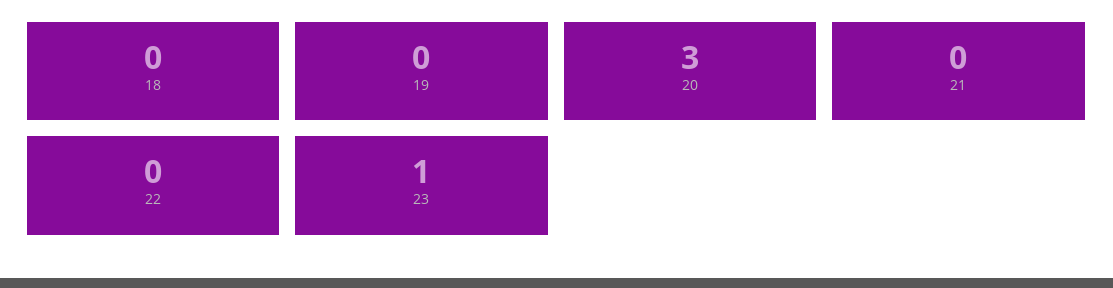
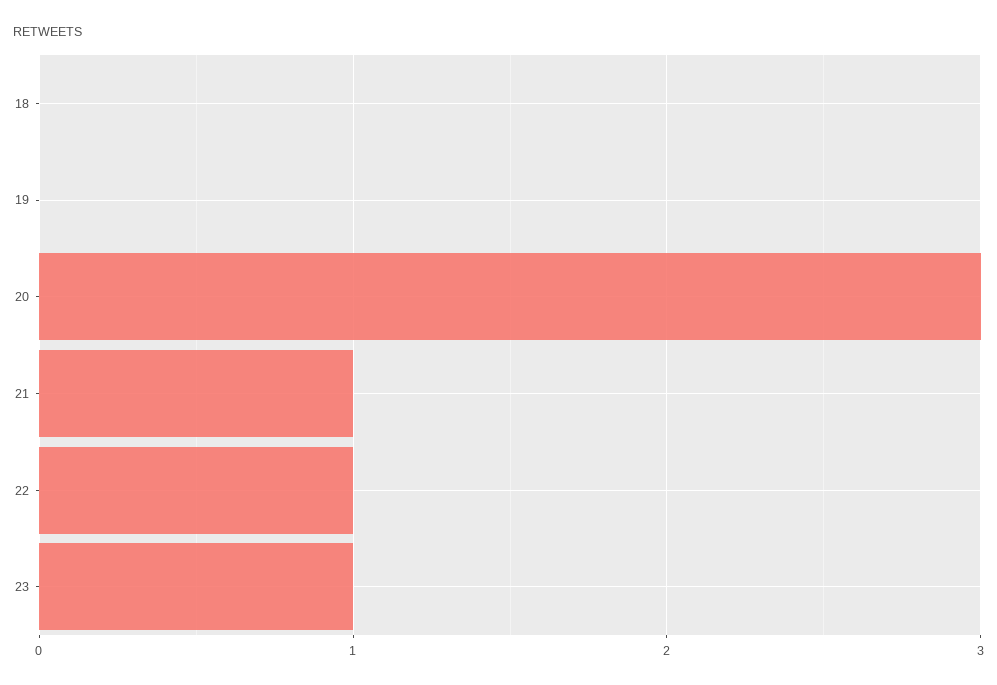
21: 0 -> 1
22: 0 -> 1

